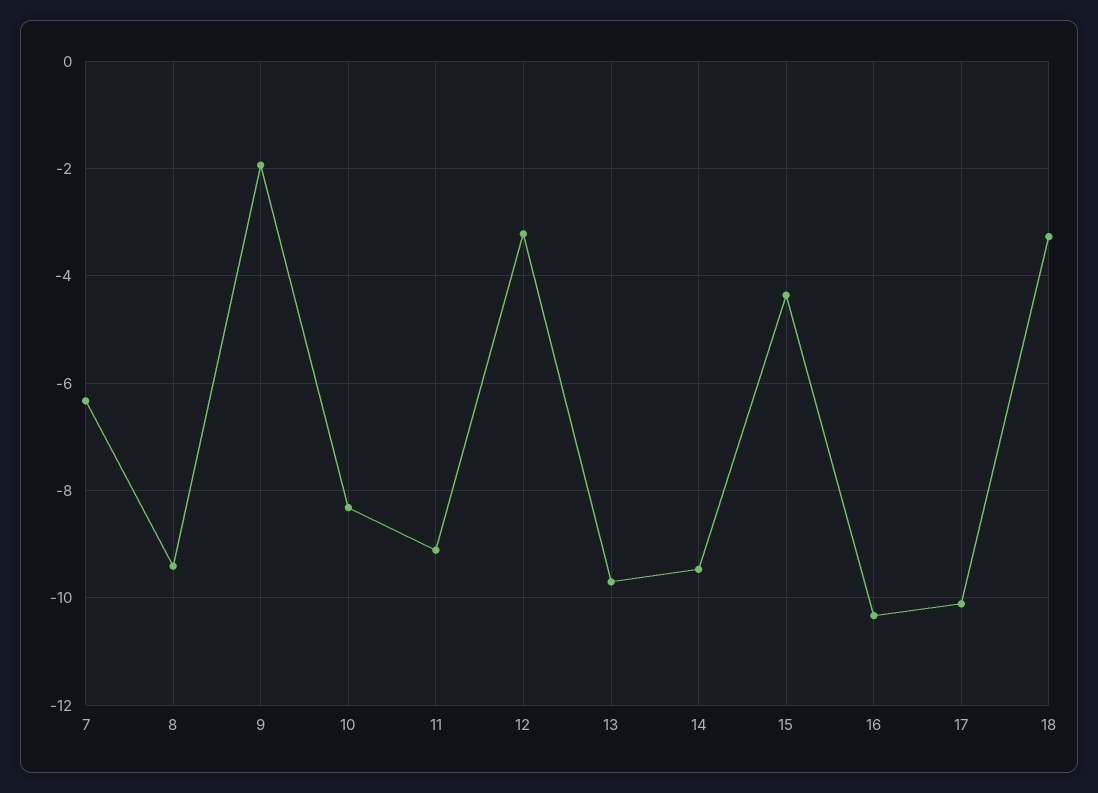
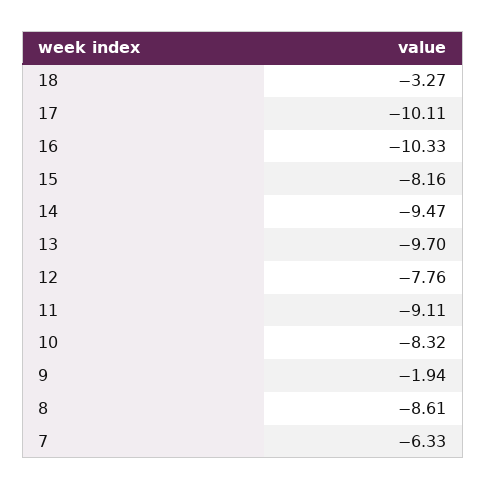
8: -9.4 -> -8.61
12: -3.2 -> -7.76
15: -4.4 -> -8.16

